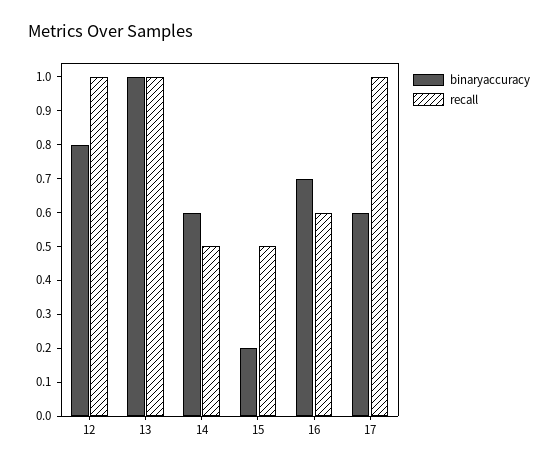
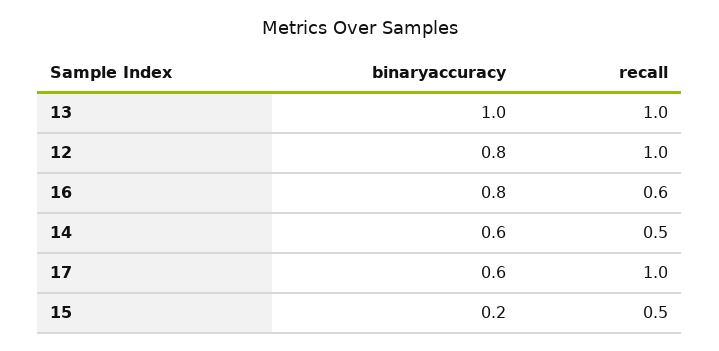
binaryaccuracy, 16: 0.7 -> 0.8

